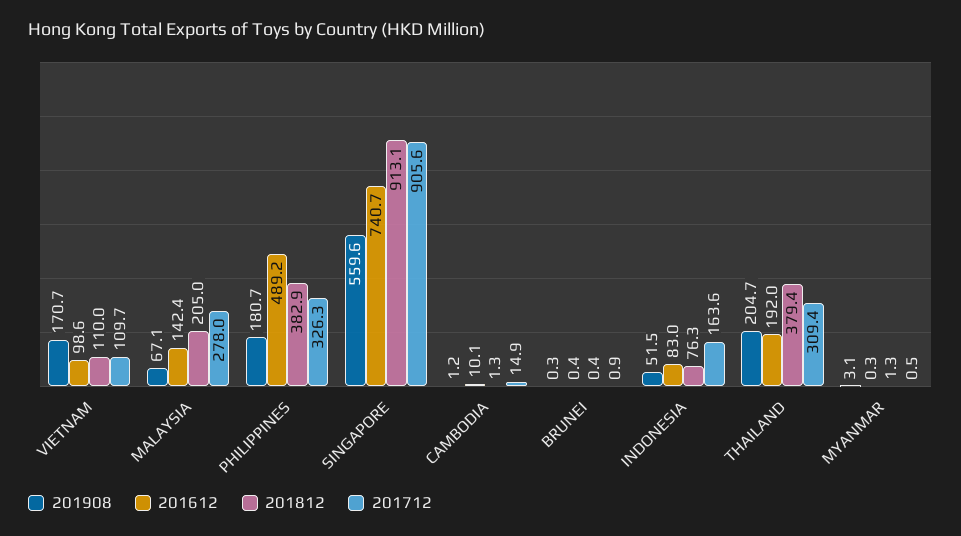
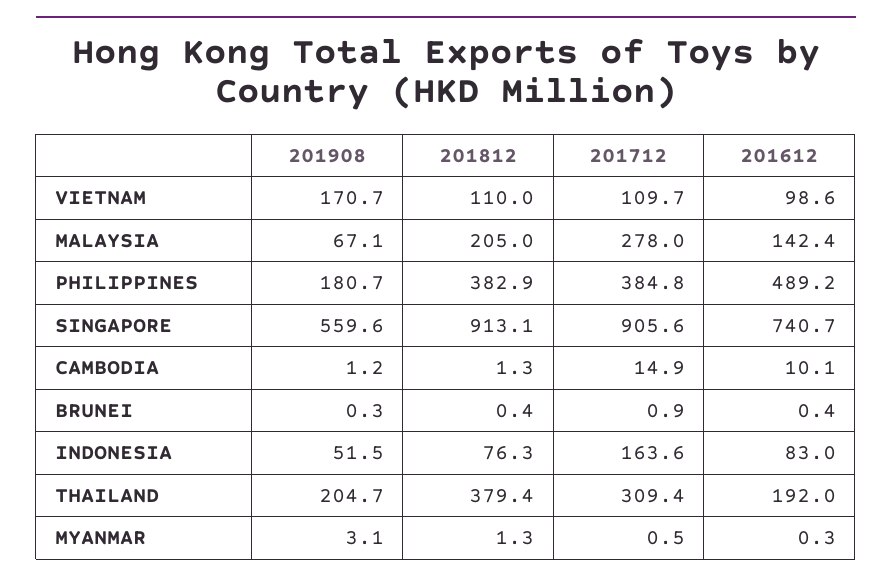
201712, PHILIPPINES: 326.3 -> 384.8

